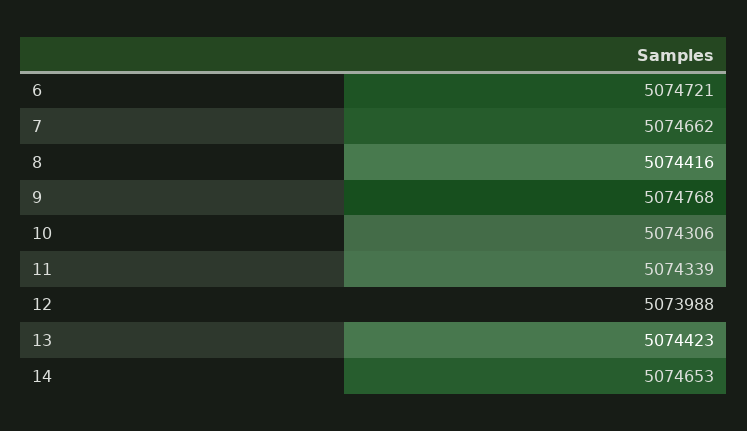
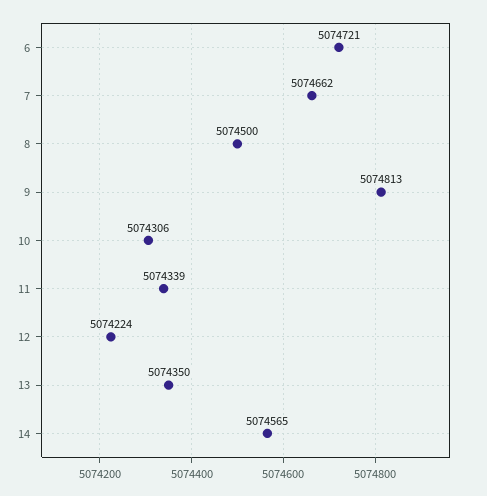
8: 5074416 -> 5074500
9: 5074768 -> 5074813
12: 5073988 -> 5074224
13: 5074423 -> 5074350
14: 5074653 -> 5074565

